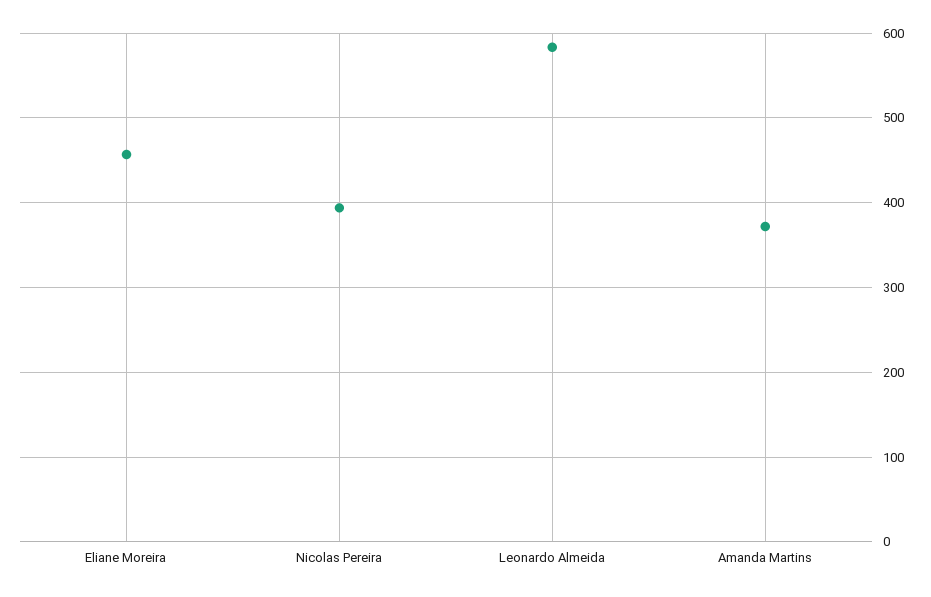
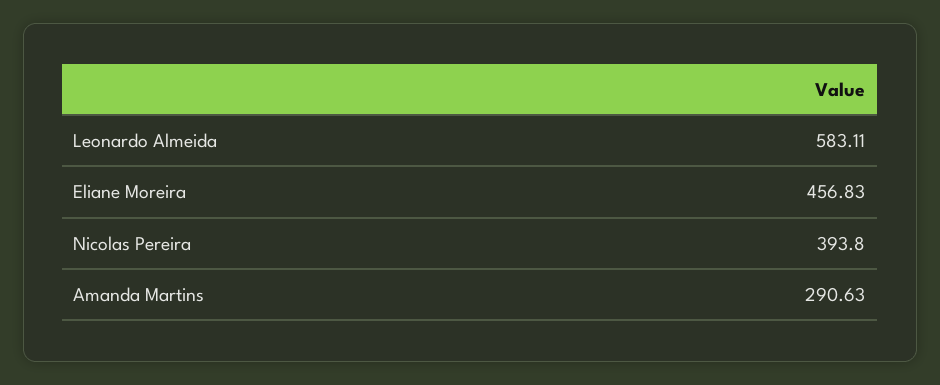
Amanda Martins: 370 -> 290.63

